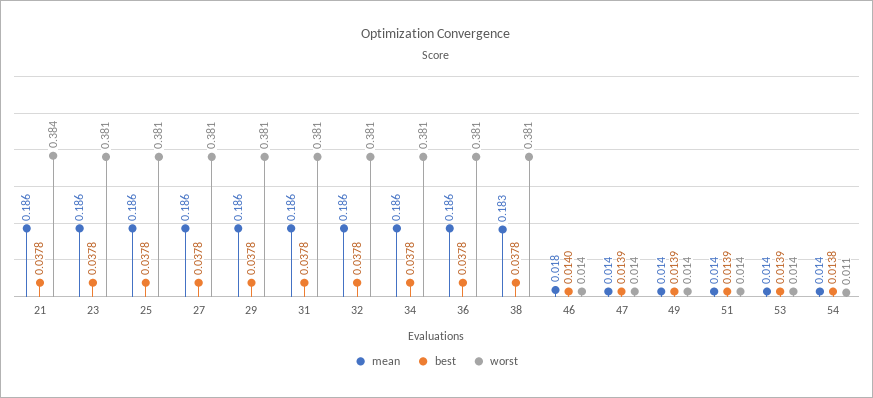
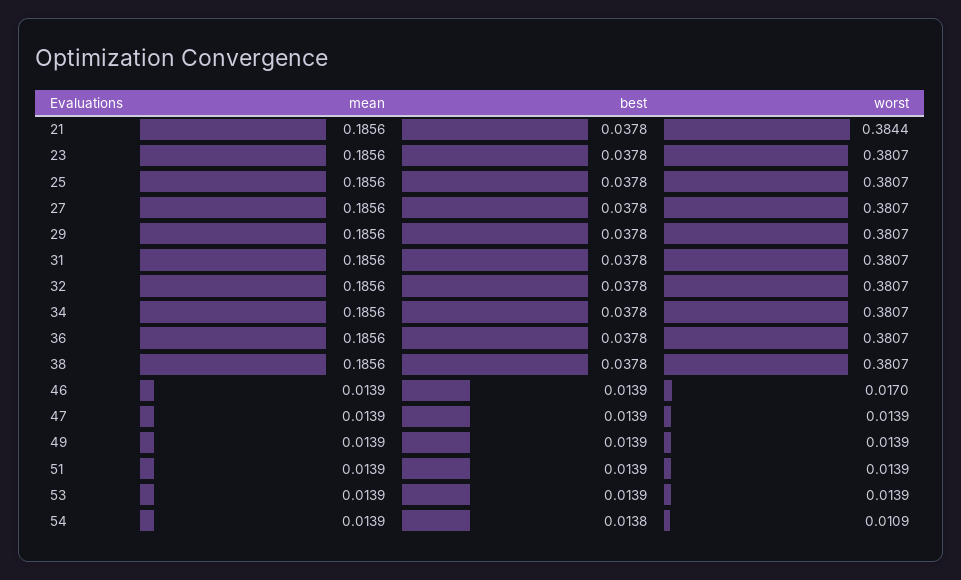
mean, 38: 0.183 -> 0.1856
mean, 46: 0.018 -> 0.0139
best, 46: 0.014 -> 0.0139
worst, 46: 0.014 -> 0.017

